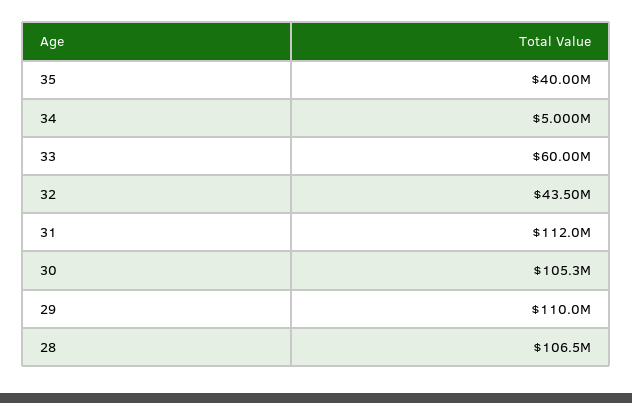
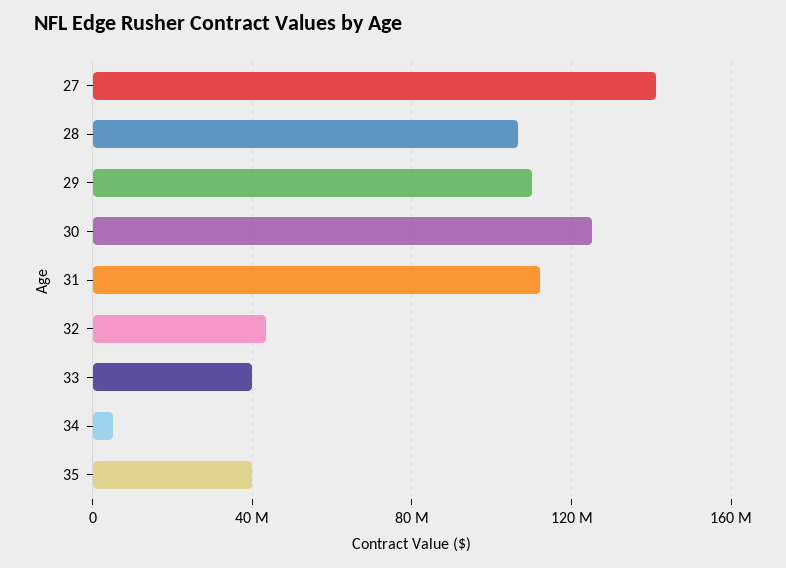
33: 60000000 -> 40000000
30: 105300000 -> 125000000
27: none -> 140000000

